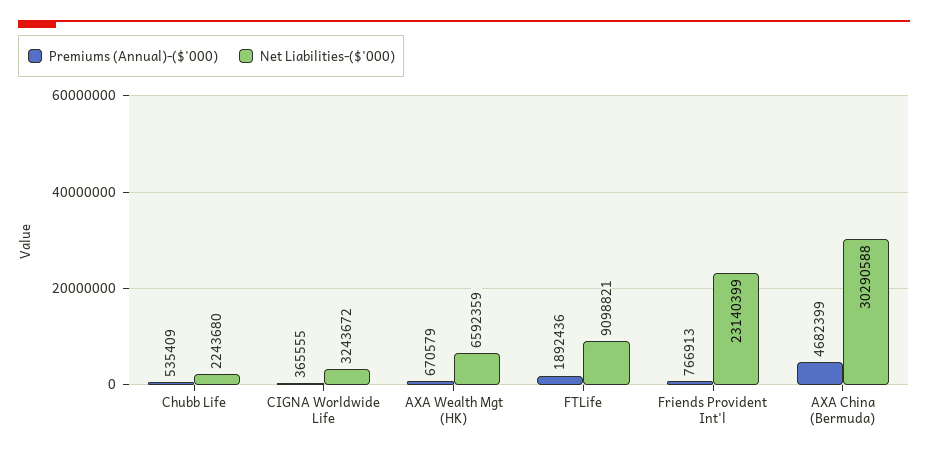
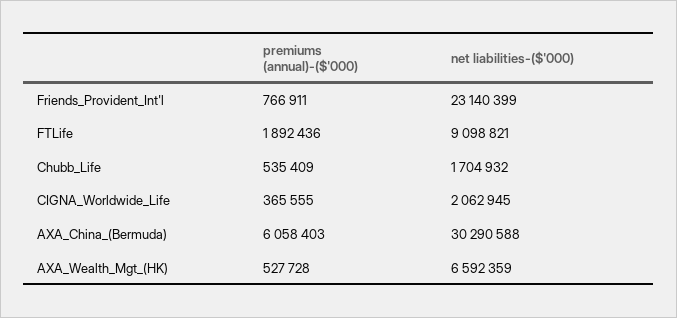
Net Liabilities-($'000), Chubb Life: 2243680 -> 1704932
Net Liabilities-($'000), CIGNA Worldwide Life: 3243672 -> 2062945
Premiums (Annual)-($'000), AXA Wealth Mgt (HK): 670579 -> 527728
Premiums (Annual)-($'000), Friends Provident Int'l: 766913 -> 766911
Premiums (Annual)-($'000), AXA China (Bermuda): 4682399 -> 6058403

